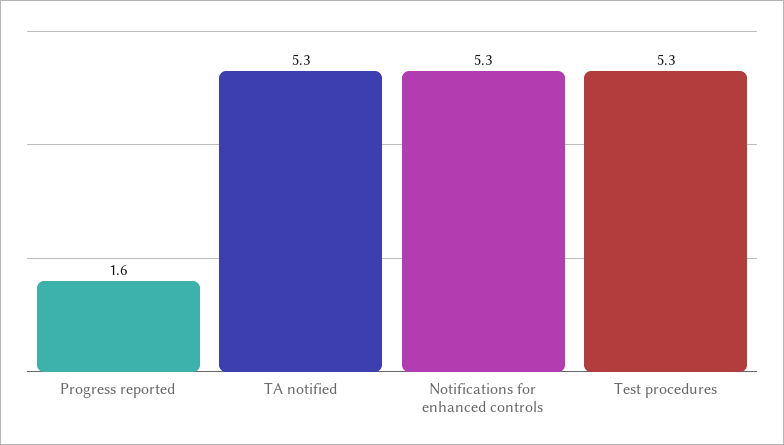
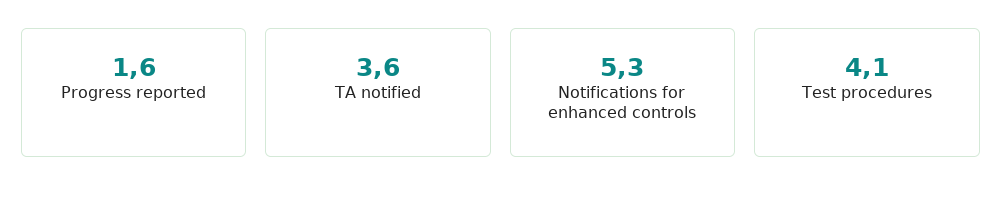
TA notified: 5.3 -> 3.6
Test procedures: 5.3 -> 4.1

